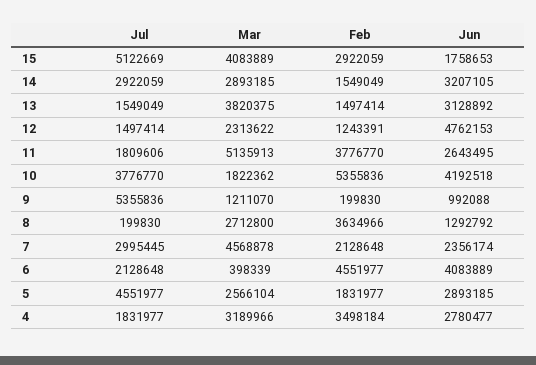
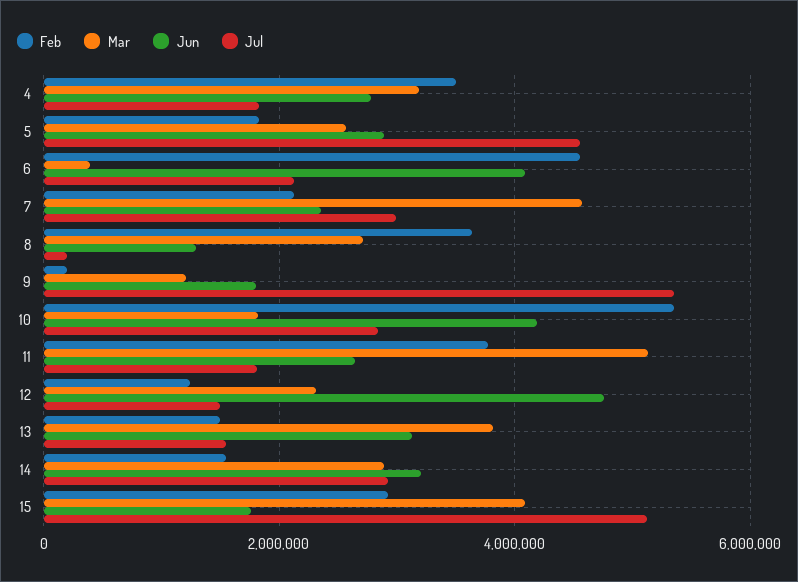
Jul, 10: 3776770 -> 2800000
Jun, 9: 992088 -> 1800000

